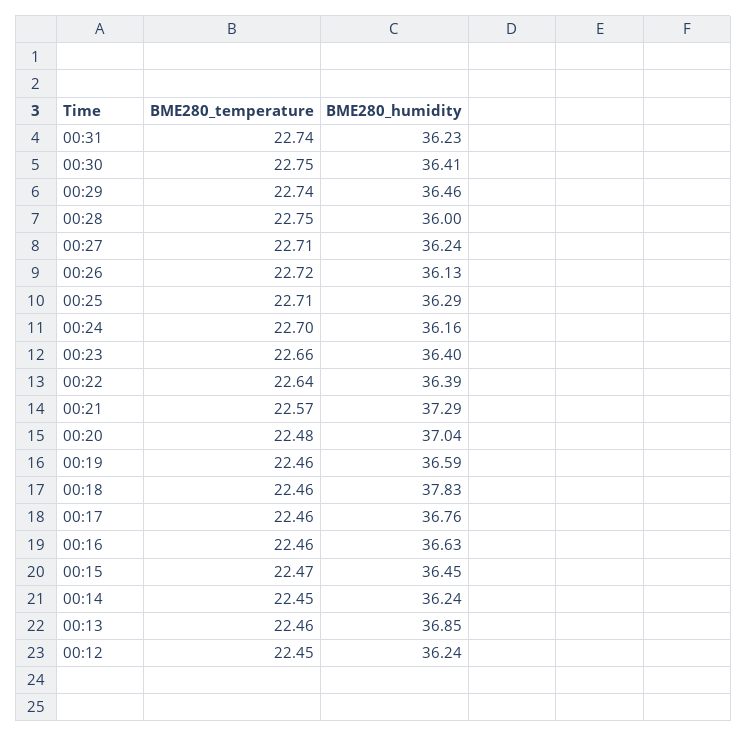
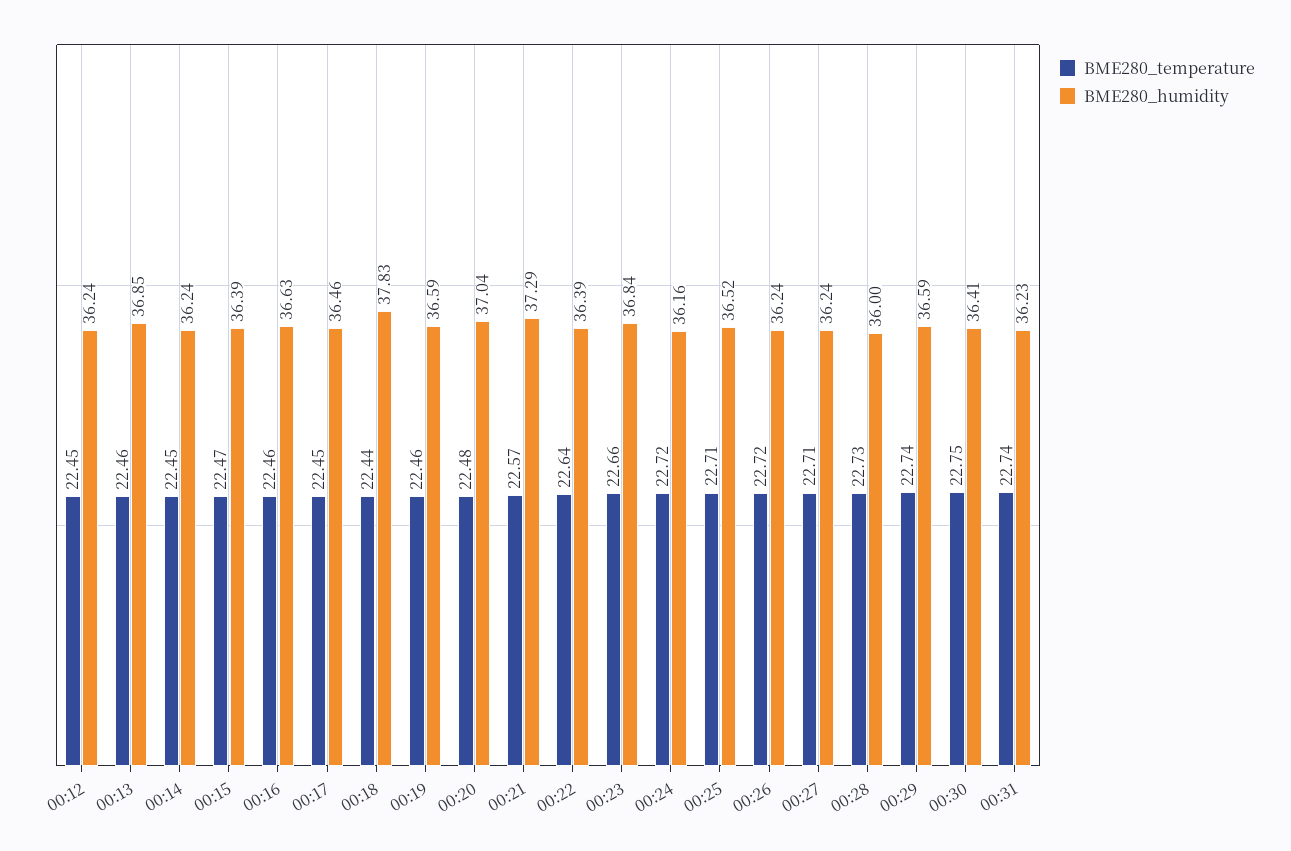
BME280_humidity, 00:29: 36.46 -> 36.59
BME280_temperature, 00:28: 22.75 -> 22.73
BME280_humidity, 00:26: 36.13 -> 36.24
BME280_humidity, 00:25: 36.29 -> 36.52
BME280_temperature, 00:24: 22.7 -> 22.72
BME280_humidity, 00:23: 36.4 -> 36.84
BME280_temperature, 00:18: 22.46 -> 22.44
BME280_temperature, 00:17: 22.46 -> 22.45
BME280_humidity, 00:17: 36.76 -> 36.46
BME280_humidity, 00:15: 36.45 -> 36.39

